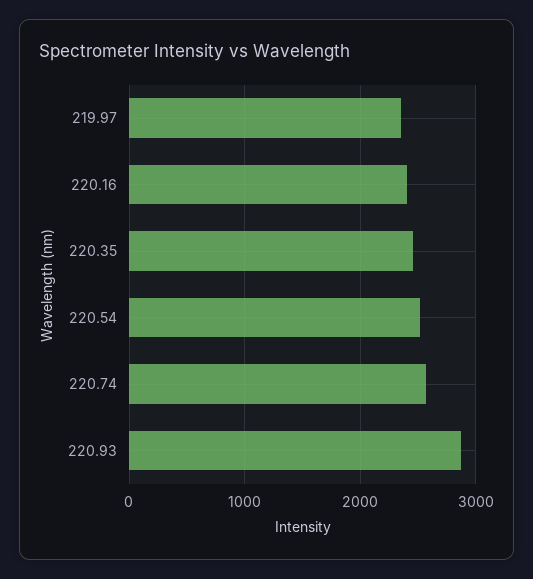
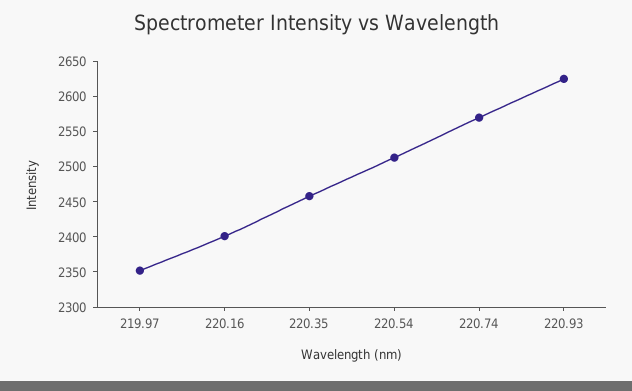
220.93: 2900 -> 2625

